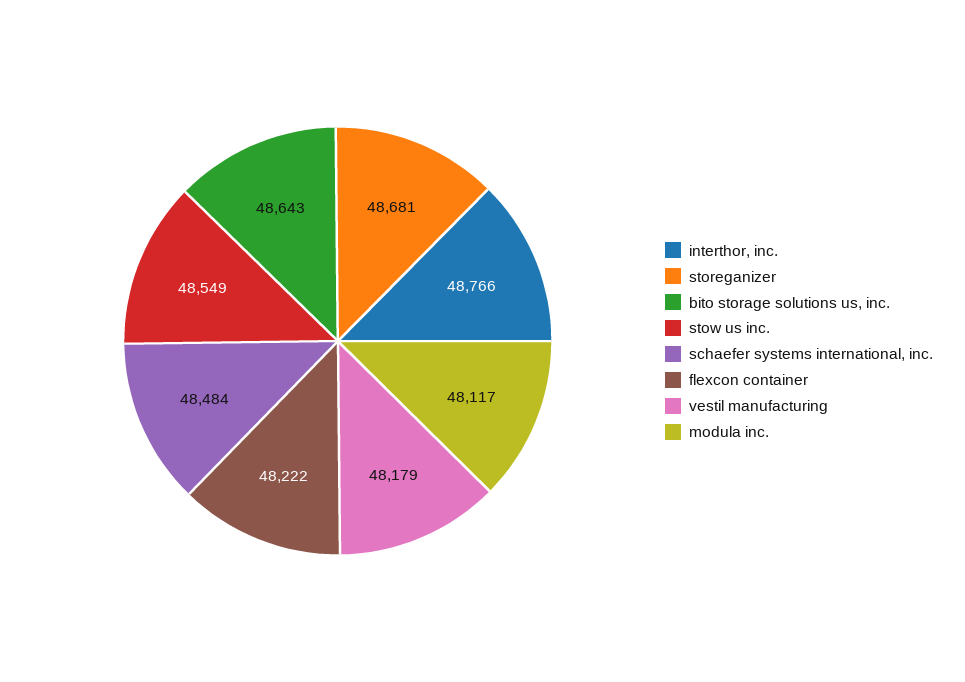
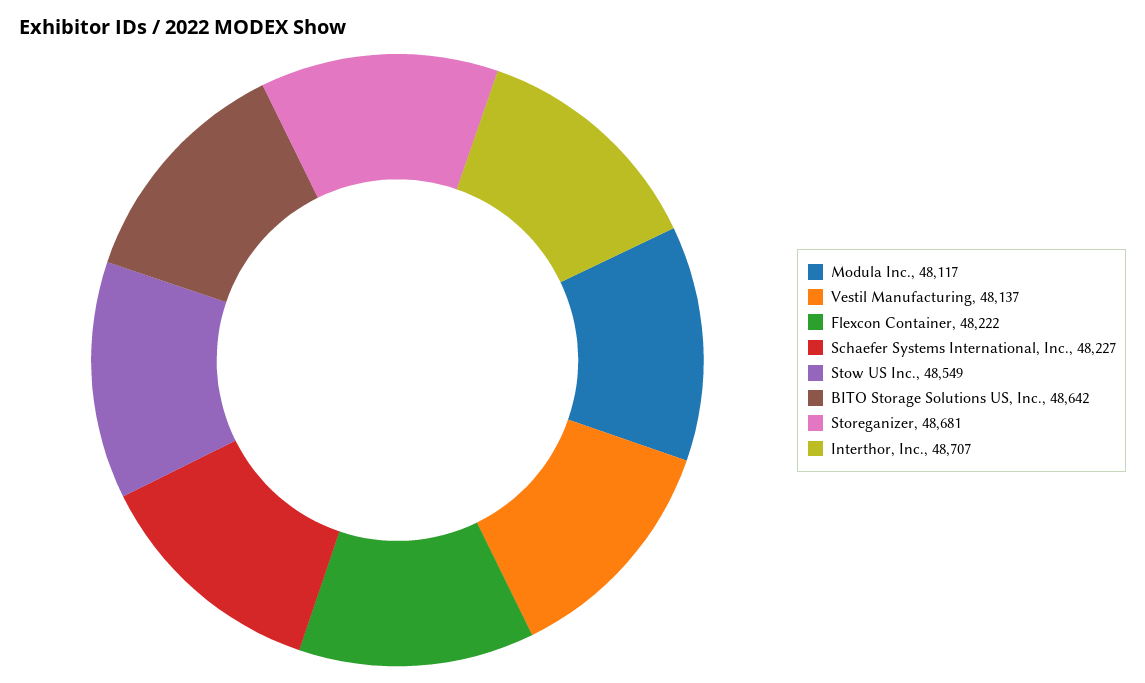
interthor, inc.: 48766 -> 48707
bito storage solutions us, inc.: 48643 -> 48642
schaefer systems international, inc.: 48484 -> 48227
vestil manufacturing: 48179 -> 48137

